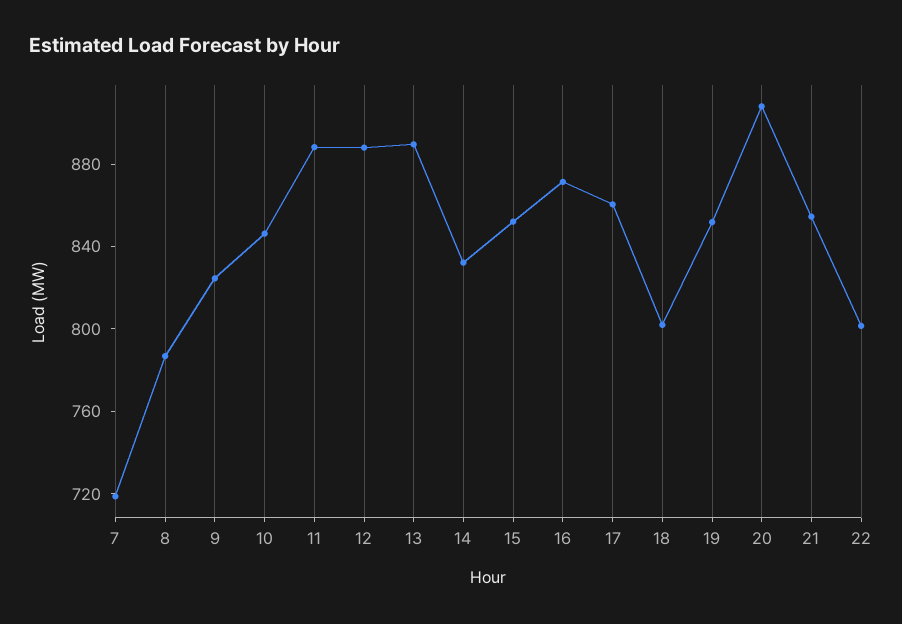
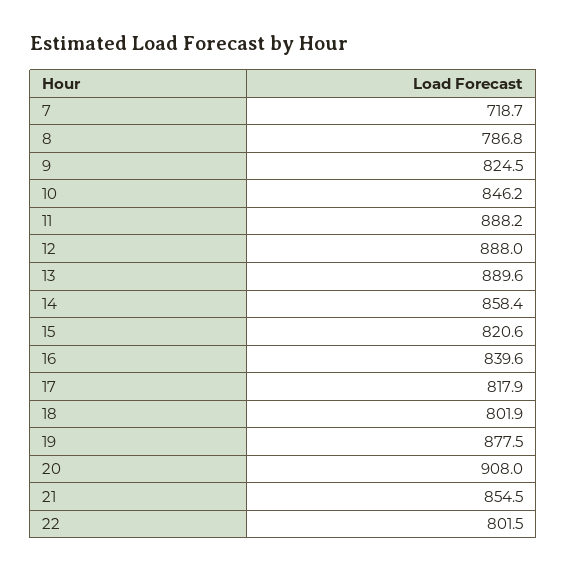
14: 830 -> 858.4
15: 850 -> 820.6
16: 870 -> 839.6
17: 860 -> 817.9
19: 850 -> 877.5

